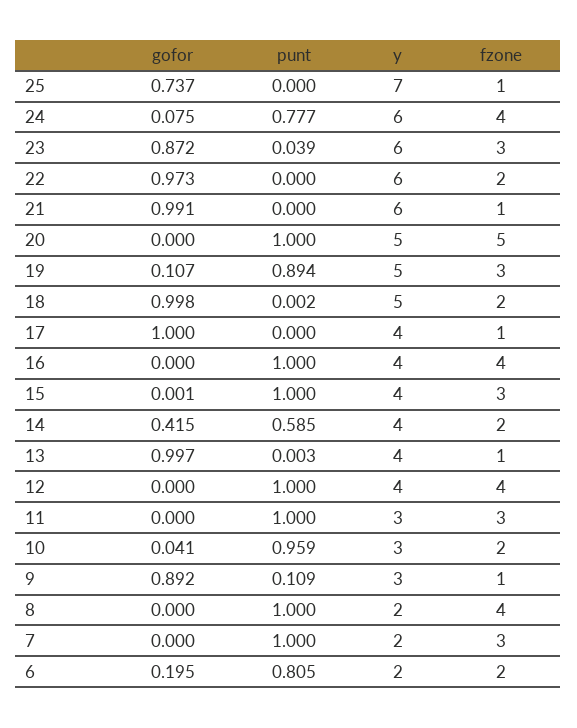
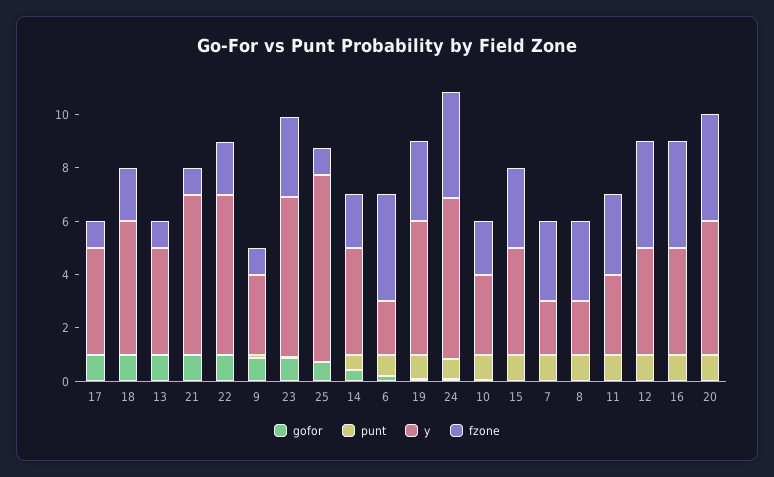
fzone, 20: 5 -> 4
fzone, 8: 4 -> 3
fzone, 6: 2 -> 4

